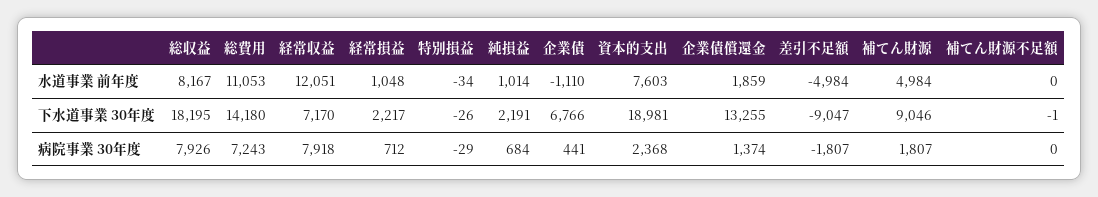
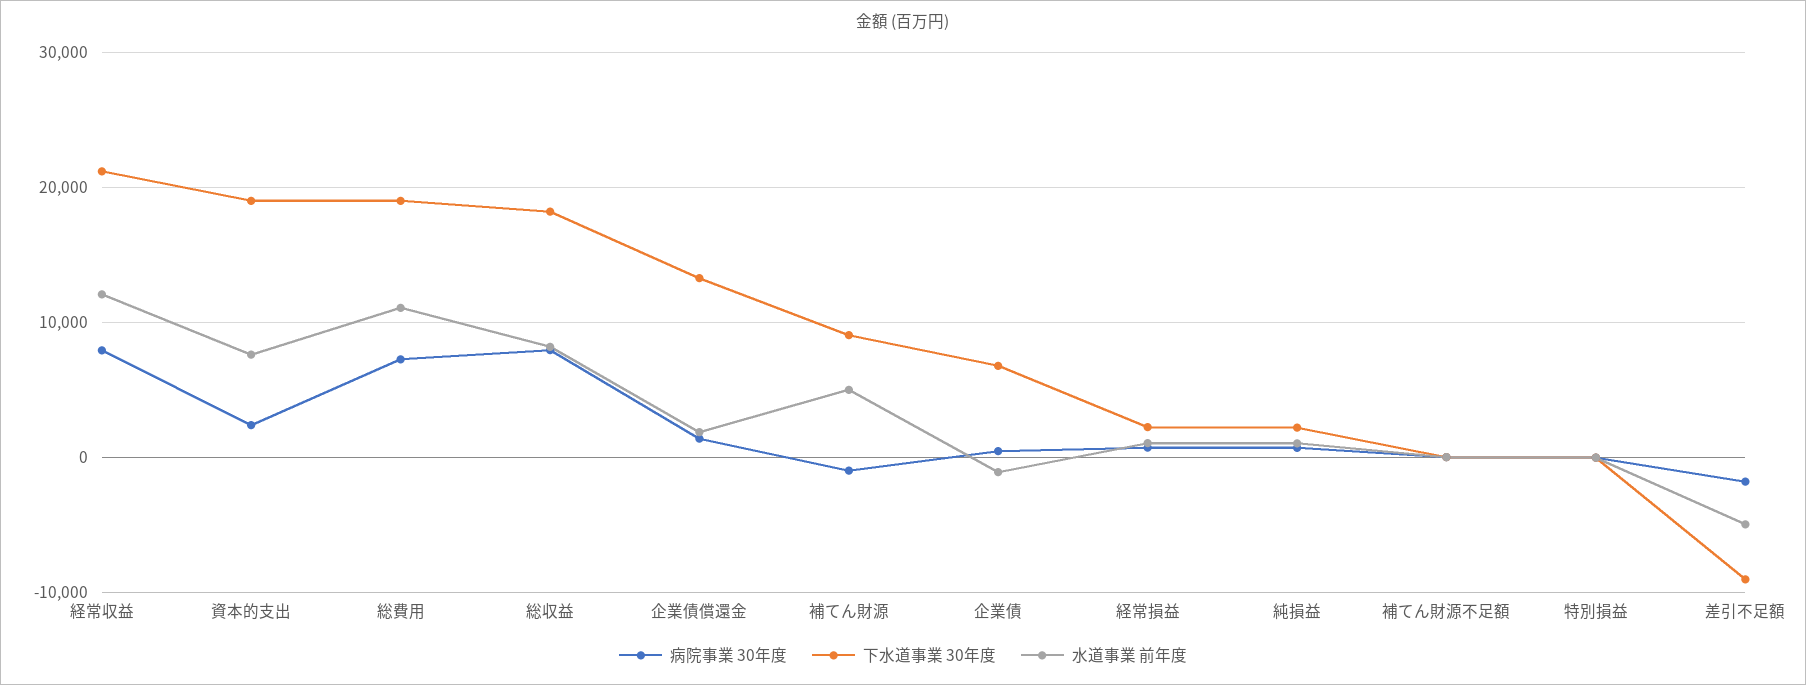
下水道事業 30年度, 総費用: 14180 -> 19000
下水道事業 30年度, 経常収益: 7170 -> 21000
病院事業 30年度, 補てん財源: 1807 -> -1000

